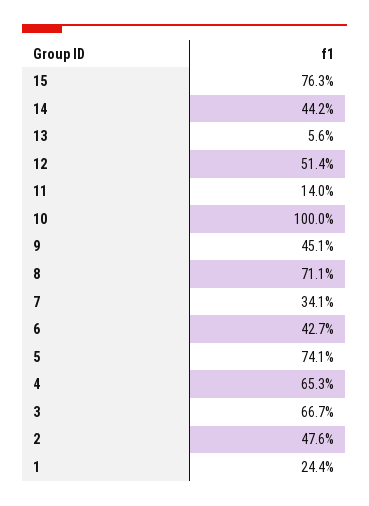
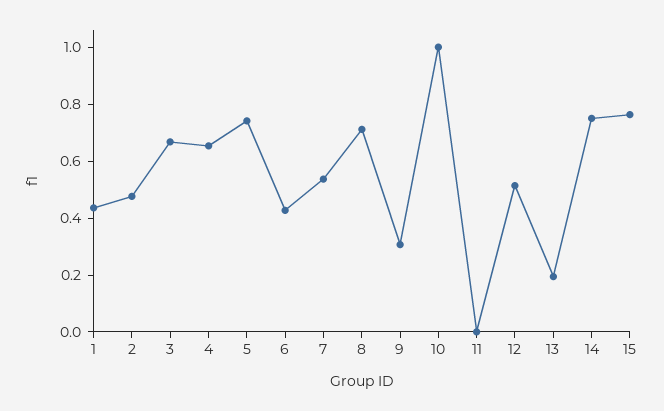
14: 0.442 -> 0.75
13: 0.056 -> 0.2
11: 0.14 -> 0
9: 0.451 -> 0.3
7: 0.341 -> 0.55
1: 0.244 -> 0.45

